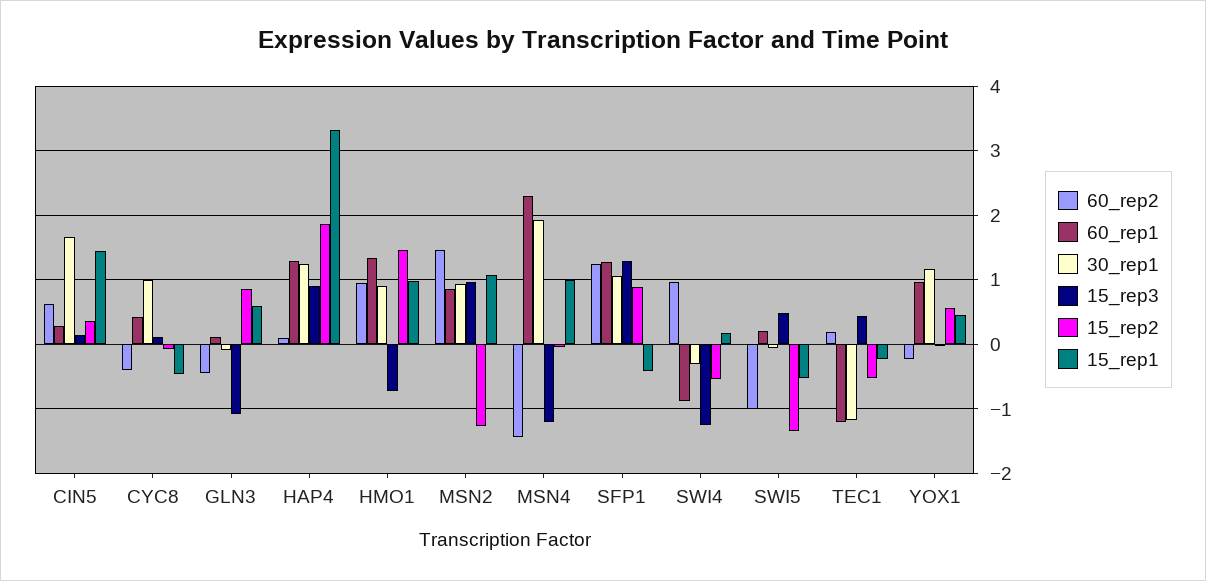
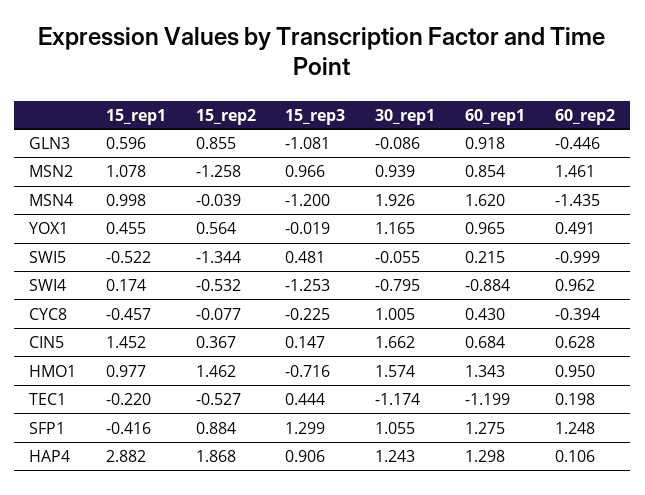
60_rep1, CIN5: 0.3 -> 0.684
15_rep3, CYC8: 0.1 -> -0.225
60_rep1, GLN3: 0.1 -> 0.918
15_rep1, HAP4: 3.3 -> 2.882
30_rep1, HMO1: 0.9 -> 1.574
60_rep1, MSN4: 2.3 -> 1.62
30_rep1, SWI4: -0.3 -> -0.795
60_rep2, YOX1: -0.2 -> 0.491

